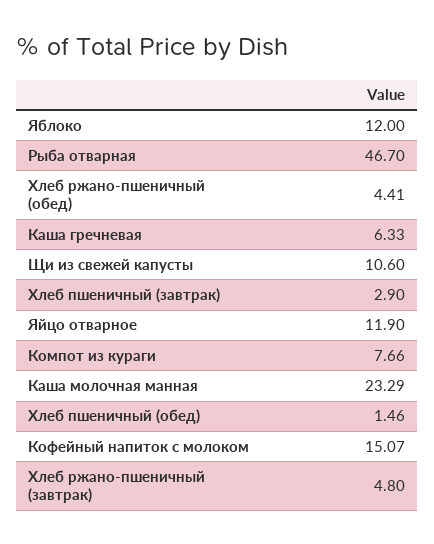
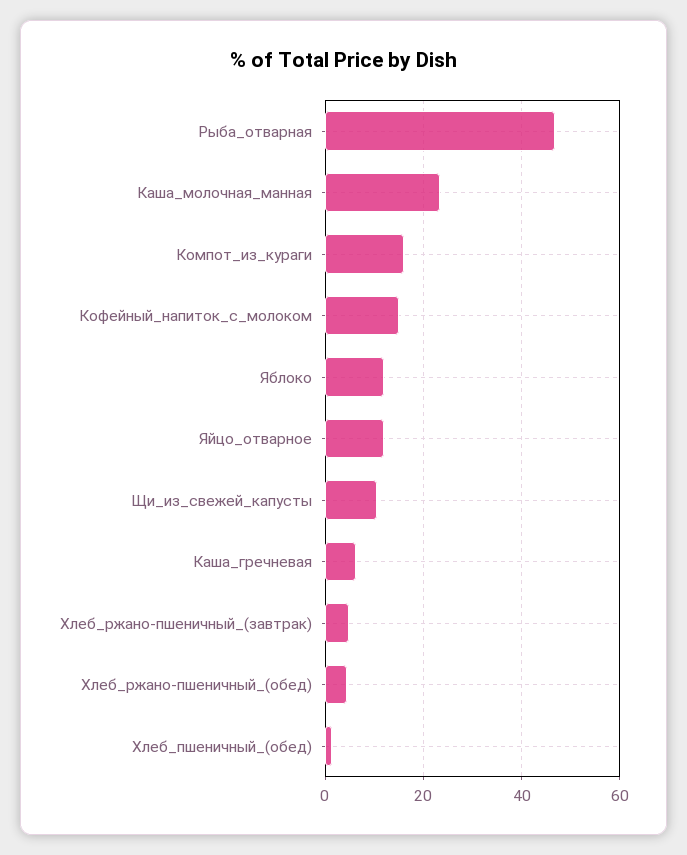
Хлеб пшеничный (завтрак): 2.9 -> none
Компот из кураги: 7.66 -> 16

